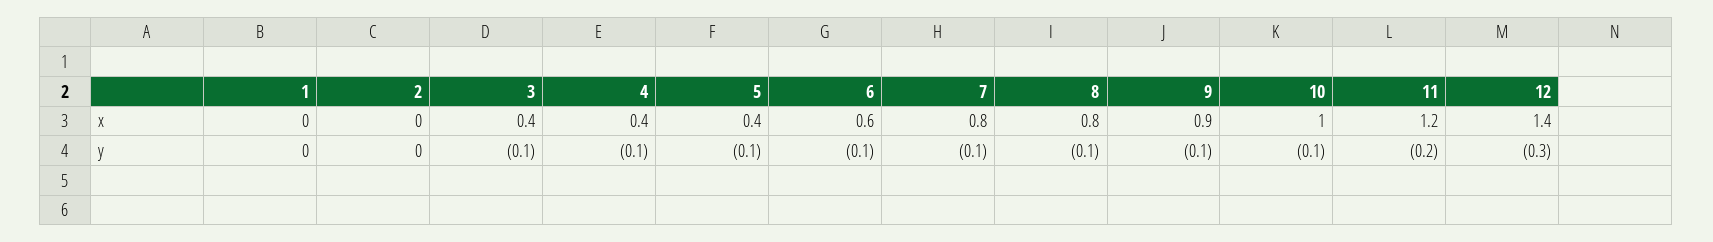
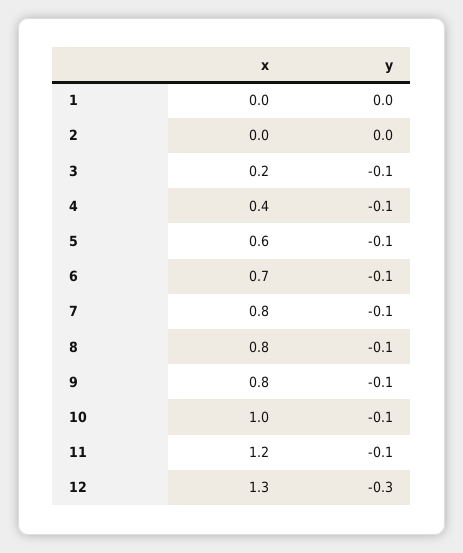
3, x: 0.4 -> 0.2
5, x: 0.4 -> 0.6
6, x: 0.6 -> 0.7
9, x: 0.9 -> 0.8
12, x: 1.4 -> 1.3
11, y: -0.2 -> -0.1

